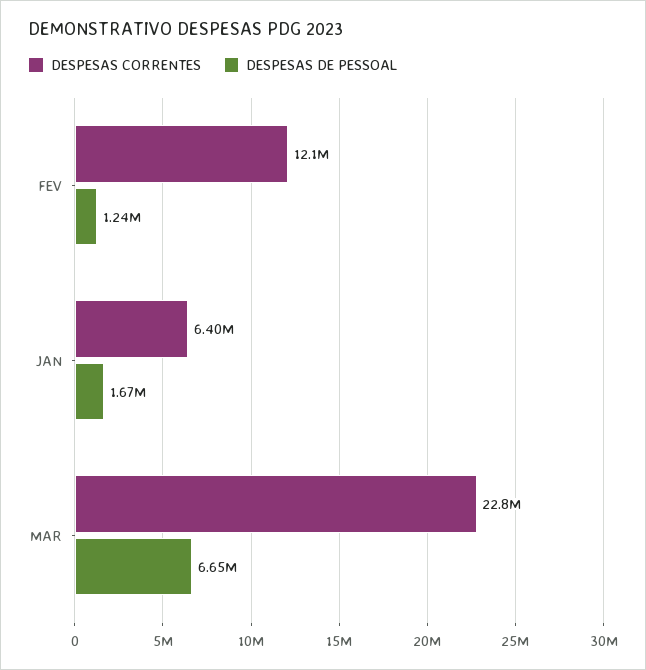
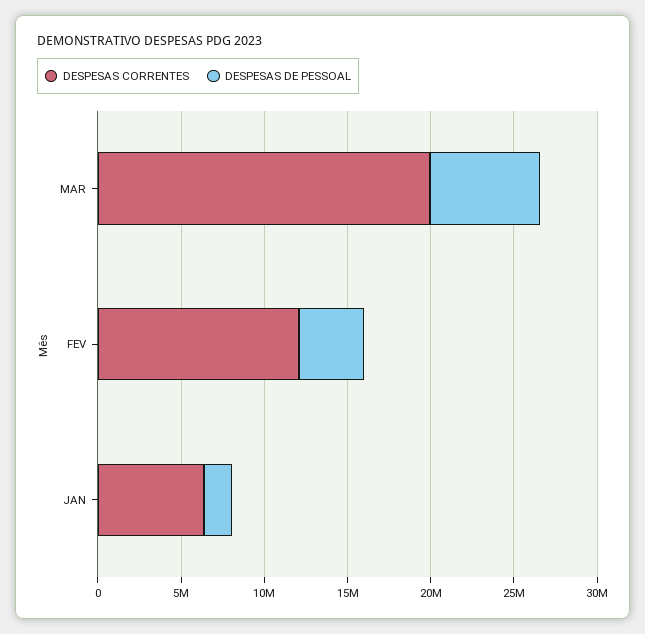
DESPESAS DE PESSOAL, FEV: 1240000 -> 4000000
DESPESAS CORRENTES, MAR: 22800000 -> 20000000

